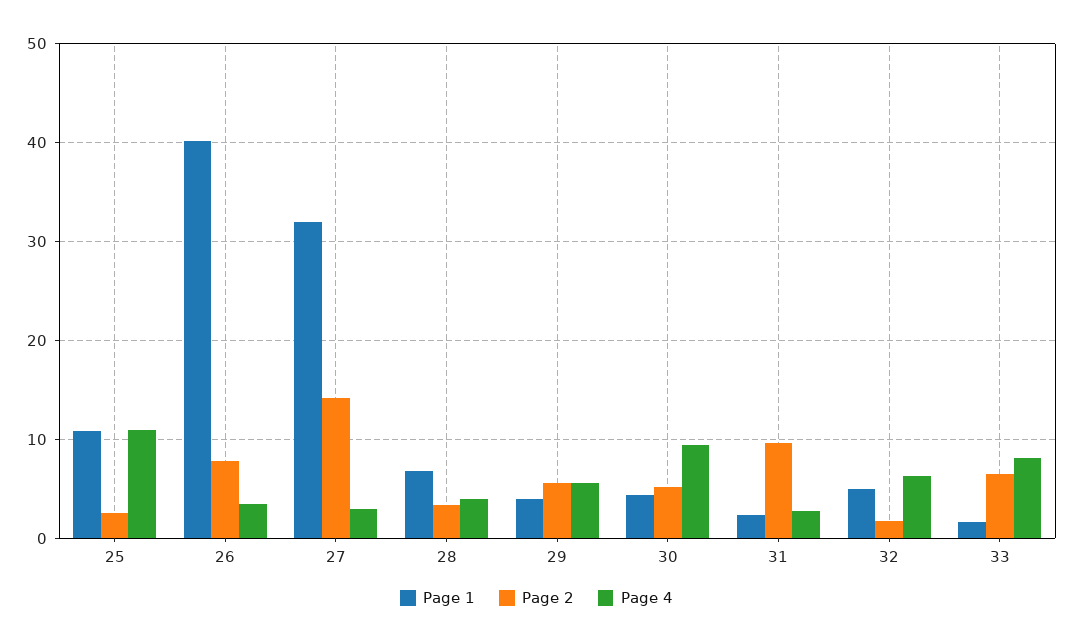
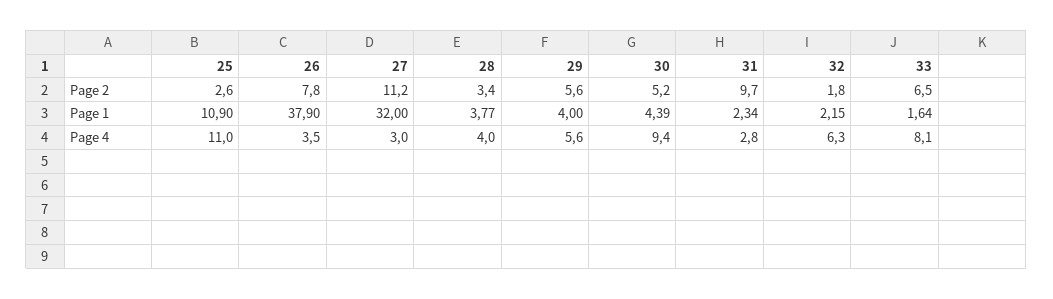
Page 1, 26: 40 -> 37.9
Page 2, 27: 14 -> 11.2
Page 1, 28: 7 -> 3.77
Page 1, 32: 5 -> 2.15

